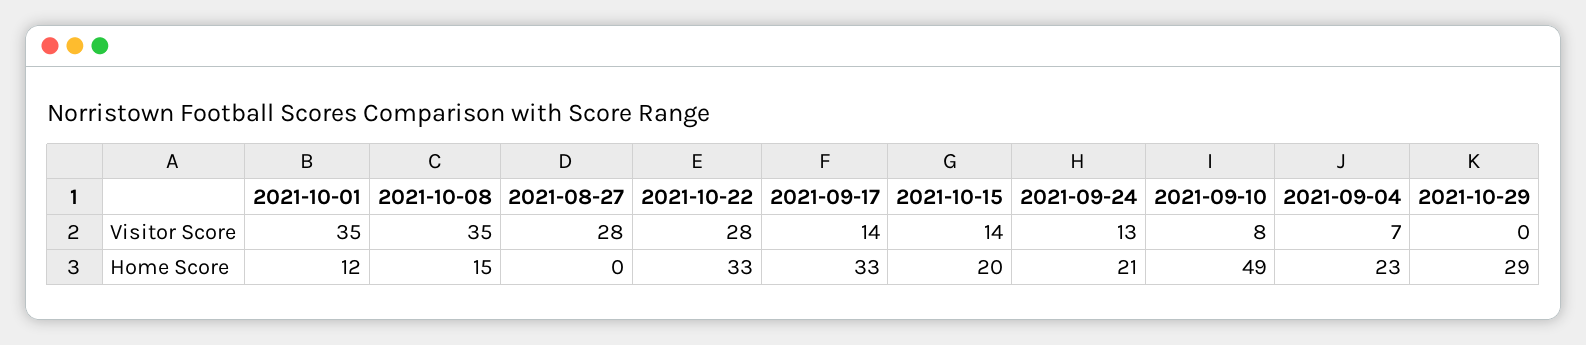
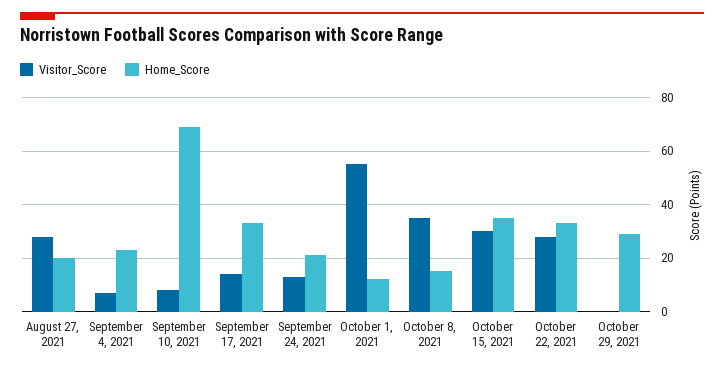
Visitor Score, 2021-10-01: 35 -> 55
Visitor Score, 2021-10-15: 14 -> 30
Home Score, 2021-08-27: 0 -> 20
Home Score, 2021-10-15: 20 -> 35
Home Score, 2021-09-10: 49 -> 70

